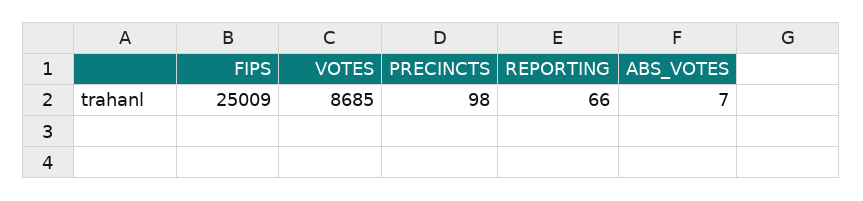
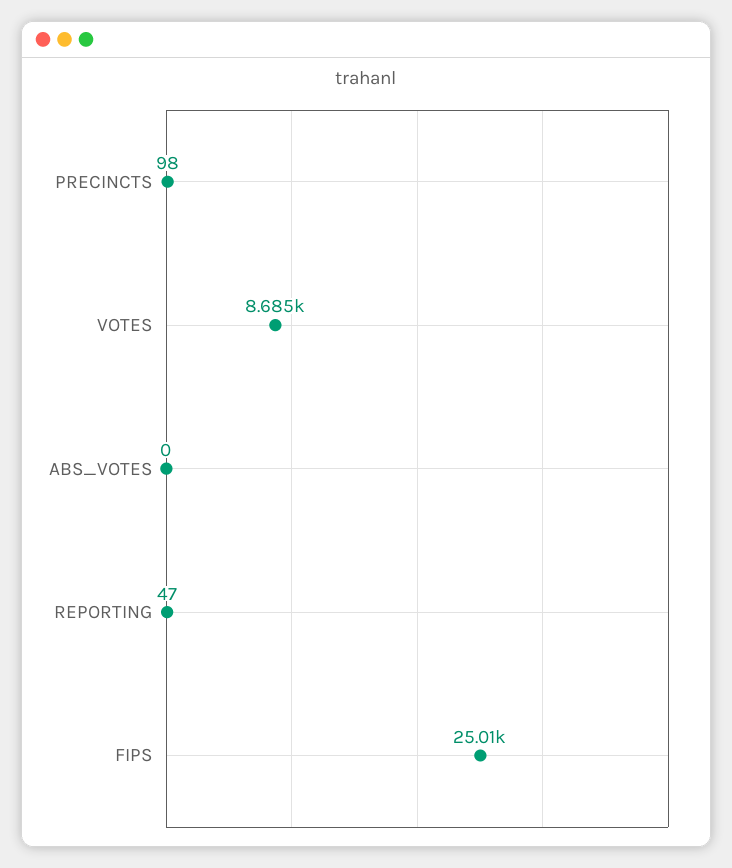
REPORTING: 66 -> 47
ABS_VOTES: 7 -> 0

